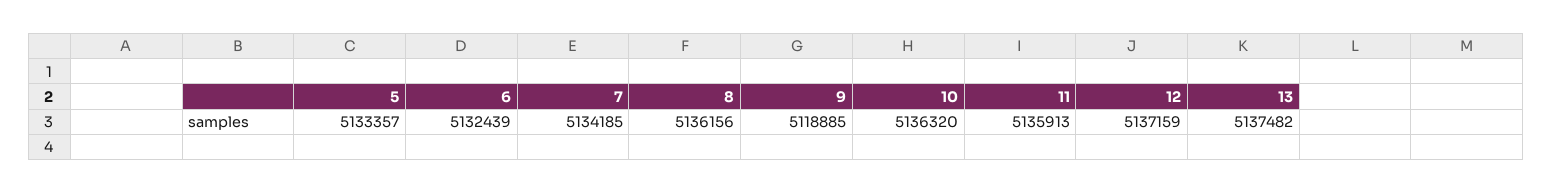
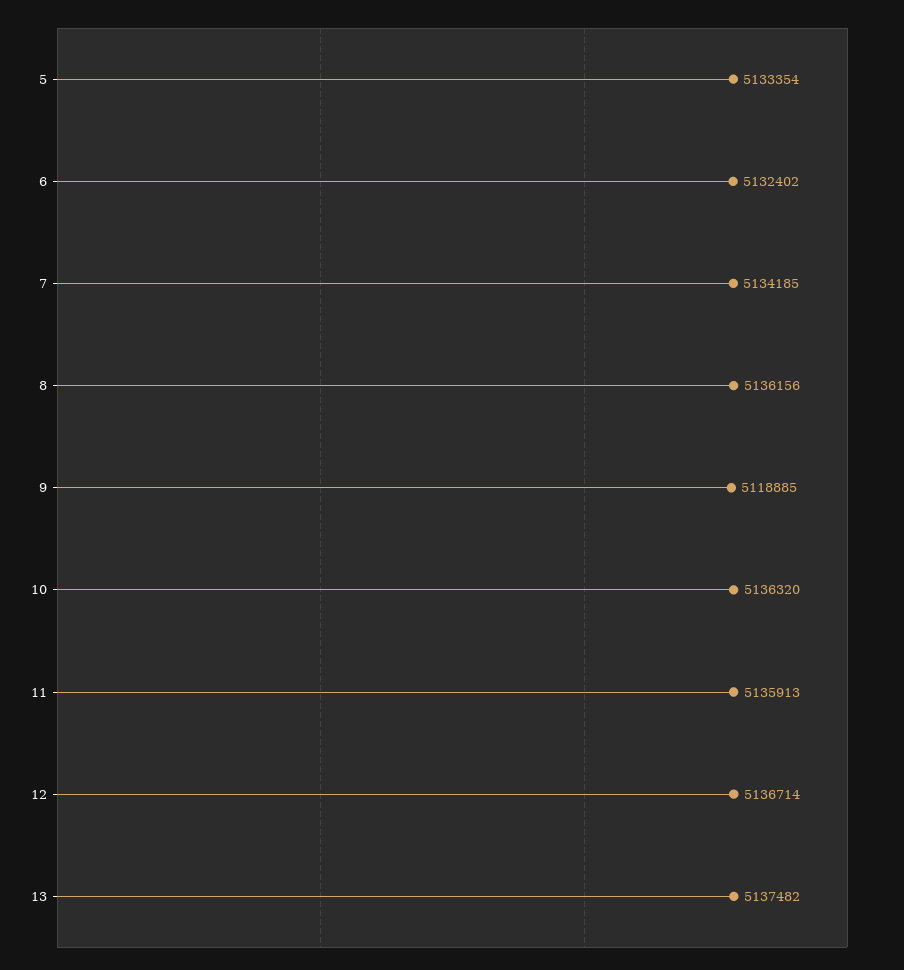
5: 5133357 -> 5133354
6: 5132439 -> 5132402
12: 5137159 -> 5136714

